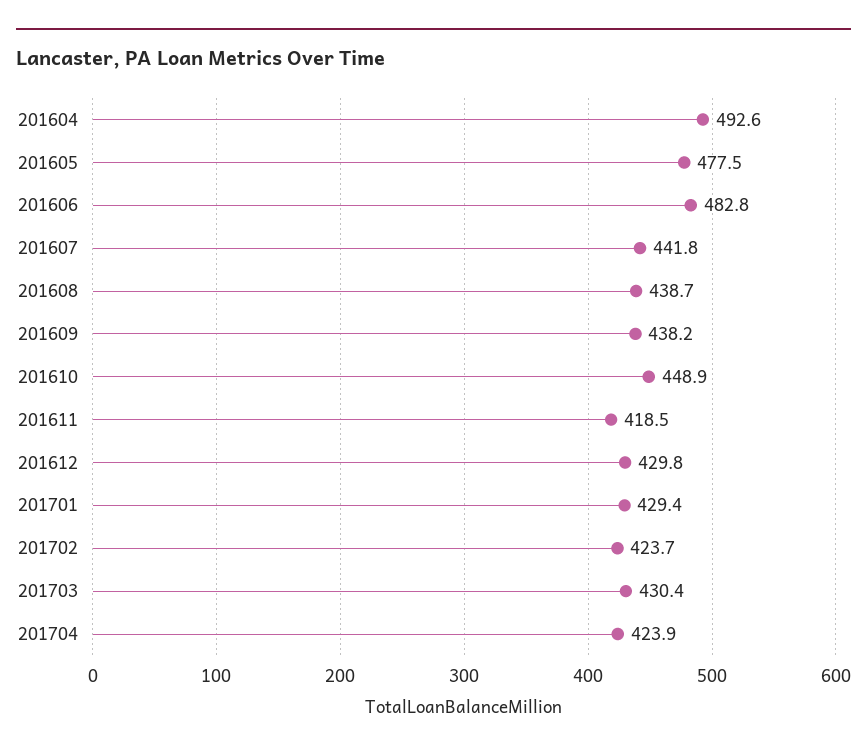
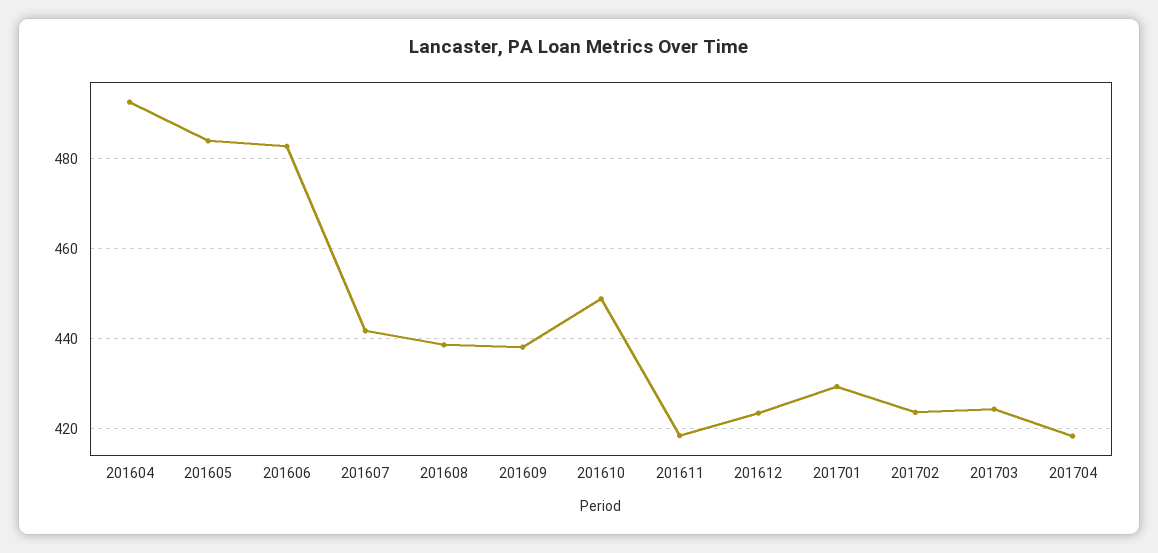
201605: 477.5 -> 484
201612: 429.8 -> 424
201703: 430.4 -> 424
201704: 423.9 -> 418

